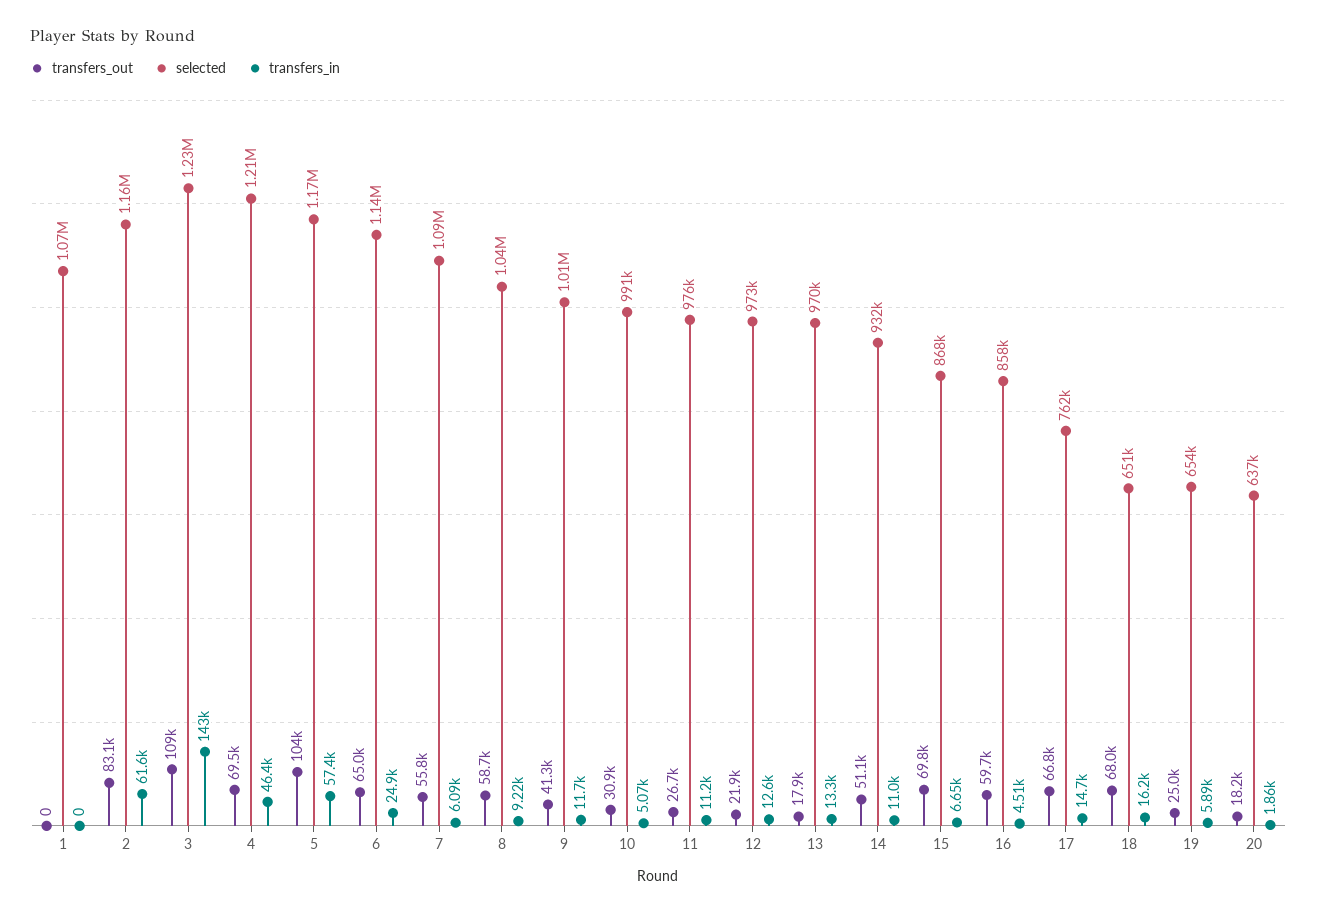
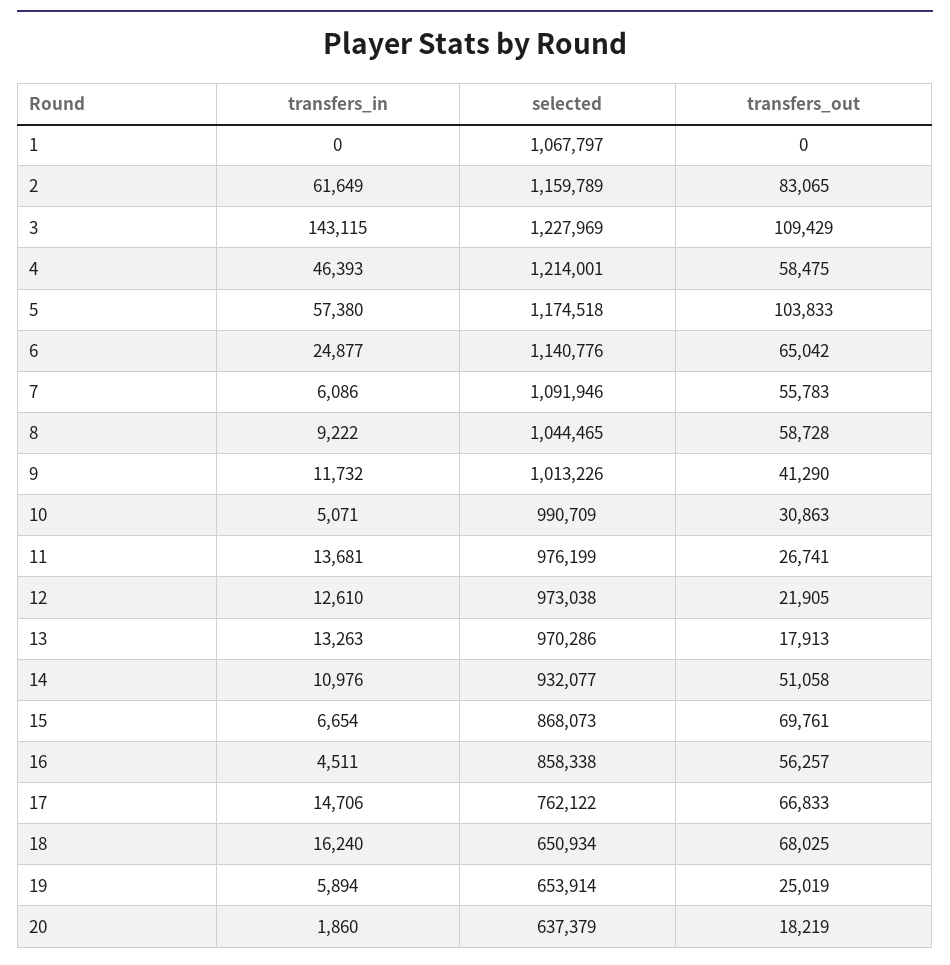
transfers_out, 4: 69500 -> 58475
transfers_in, 11: 11200 -> 13681
transfers_out, 16: 59700 -> 56257

